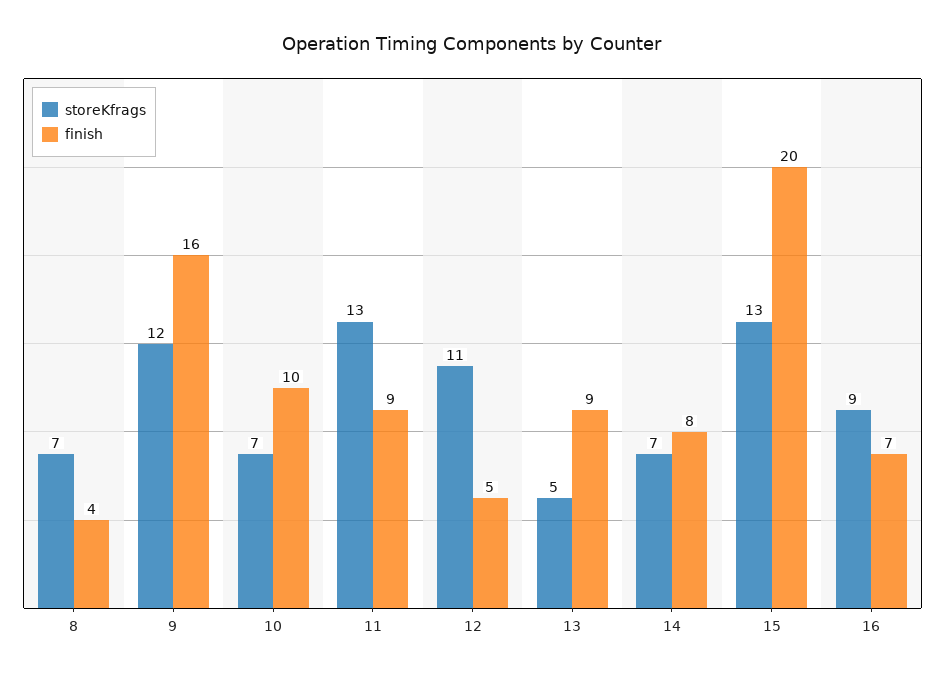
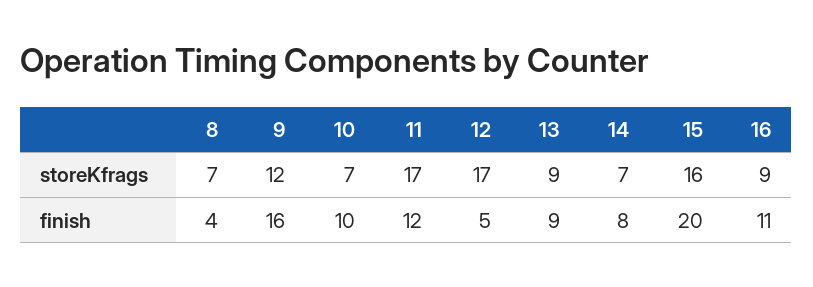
storeKfrags, 11: 13 -> 17
finish, 11: 9 -> 12
storeKfrags, 12: 11 -> 17
storeKfrags, 13: 5 -> 9
storeKfrags, 15: 13 -> 16
finish, 16: 7 -> 11

